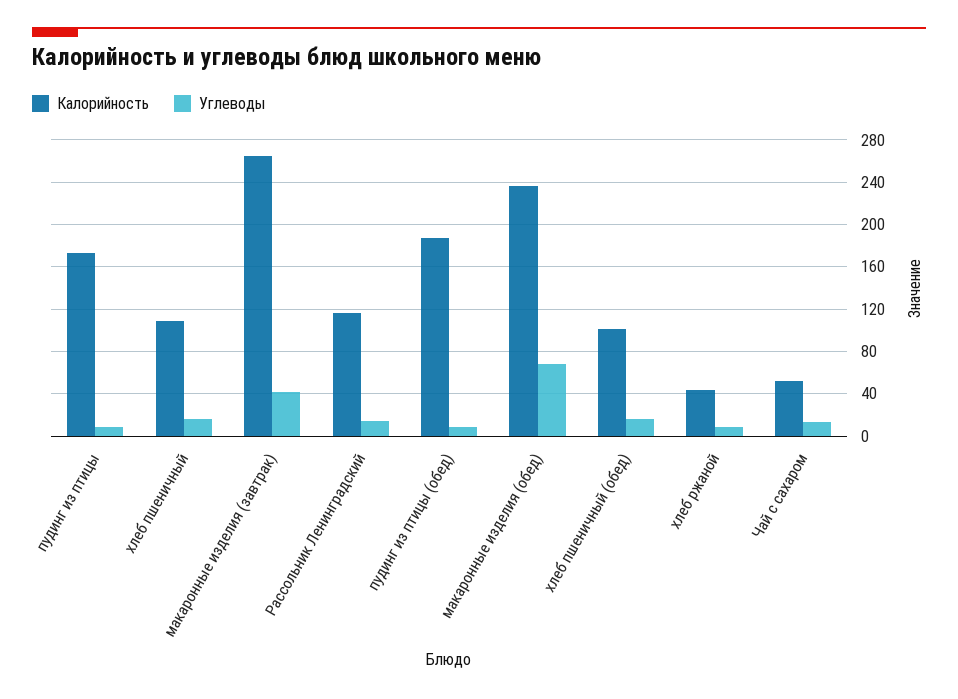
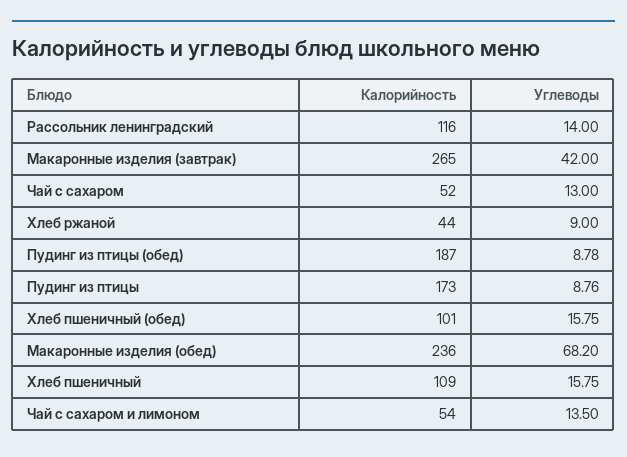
Калорийность, Чай с сахаром и лимоном: none -> 54
Углеводы, Чай с сахаром и лимоном: none -> 13.5

